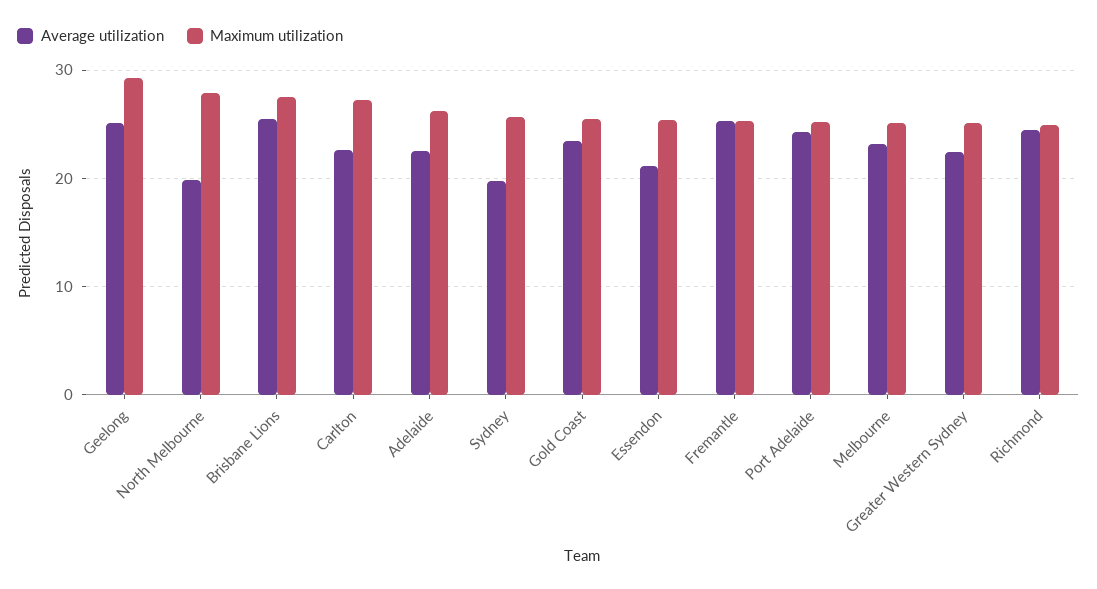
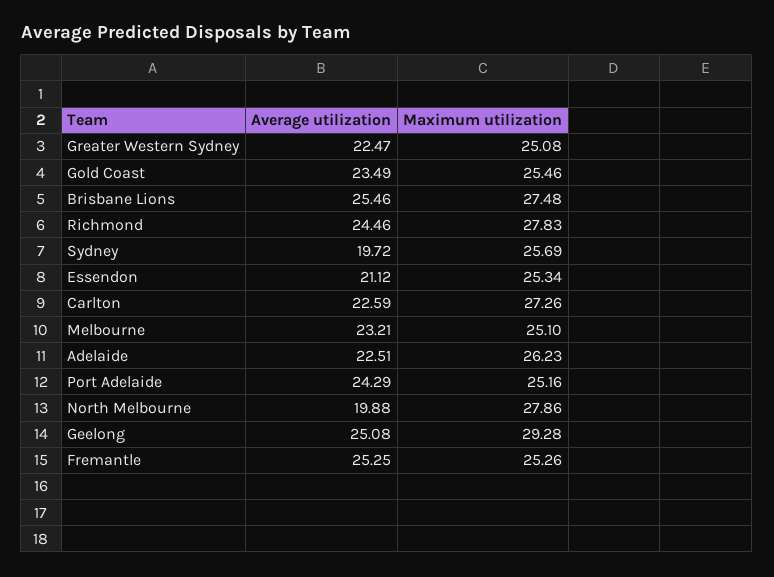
Maximum utilization, Richmond: 25 -> 27.83

